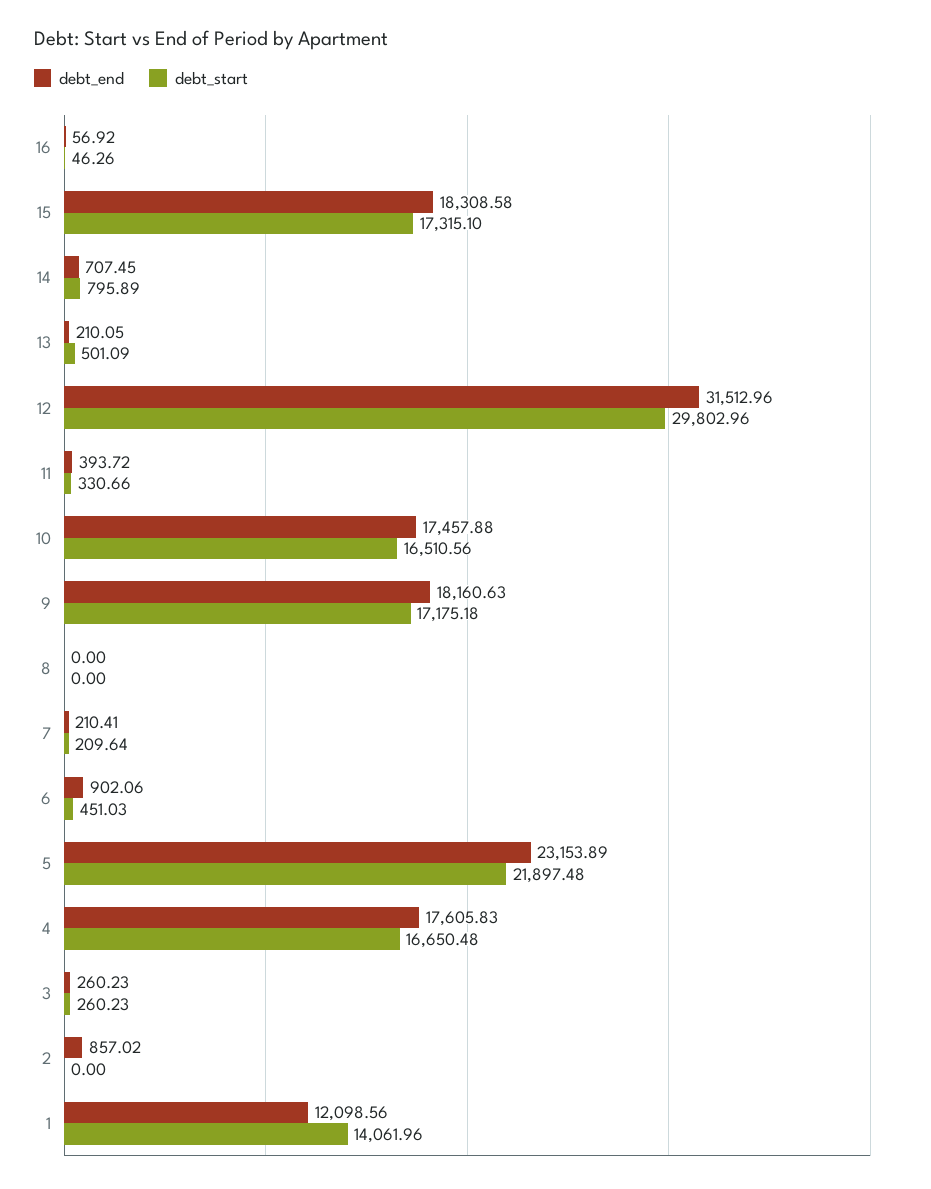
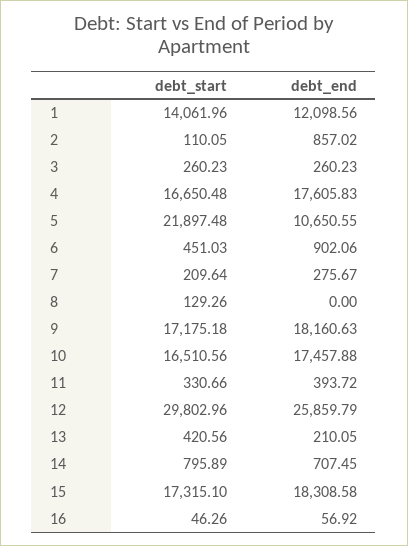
debt_start, 13: 501.09 -> 420.56
debt_end, 12: 31512.96 -> 25859.79
debt_start, 8: 0 -> 129.26
debt_end, 7: 210.41 -> 275.67
debt_end, 5: 23153.89 -> 10650.55
debt_start, 2: 0 -> 110.05

